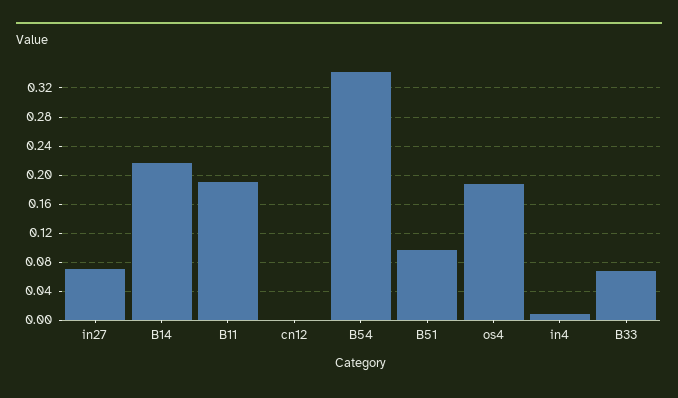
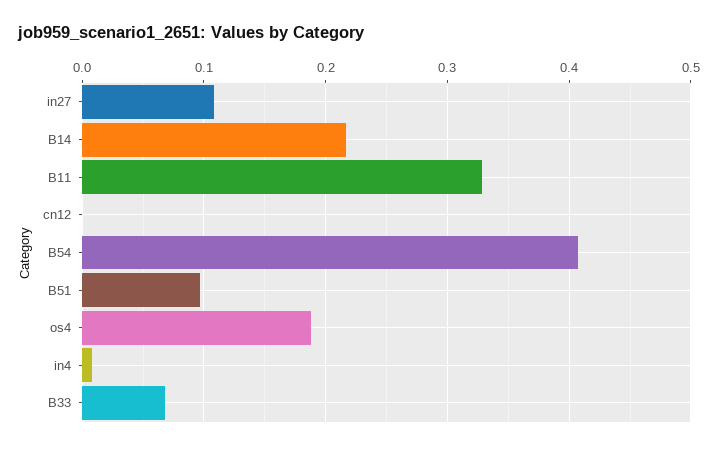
in27: 0.07 -> 0.11
B11: 0.19 -> 0.33
B54: 0.34 -> 0.41

